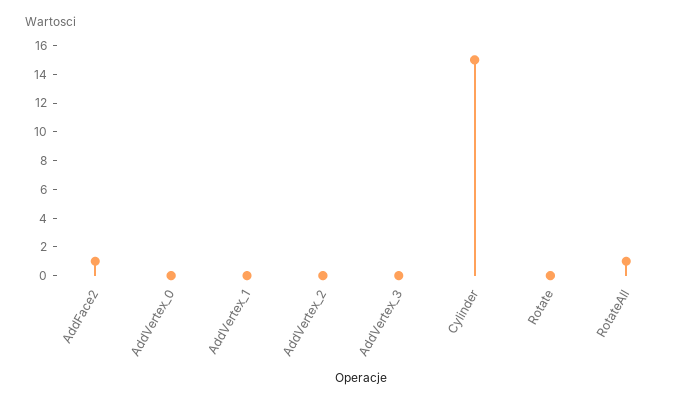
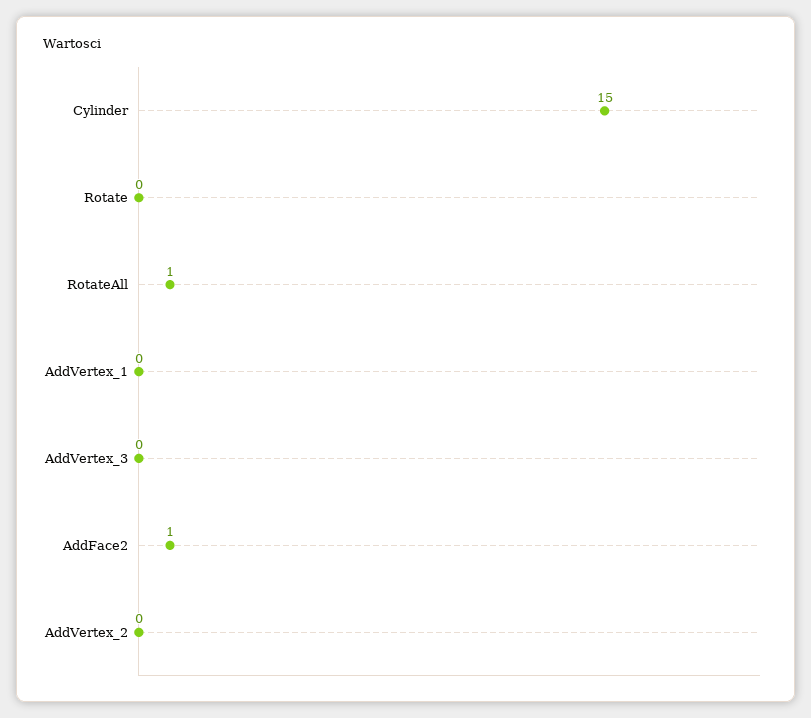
AddVertex_0: 0 -> none

